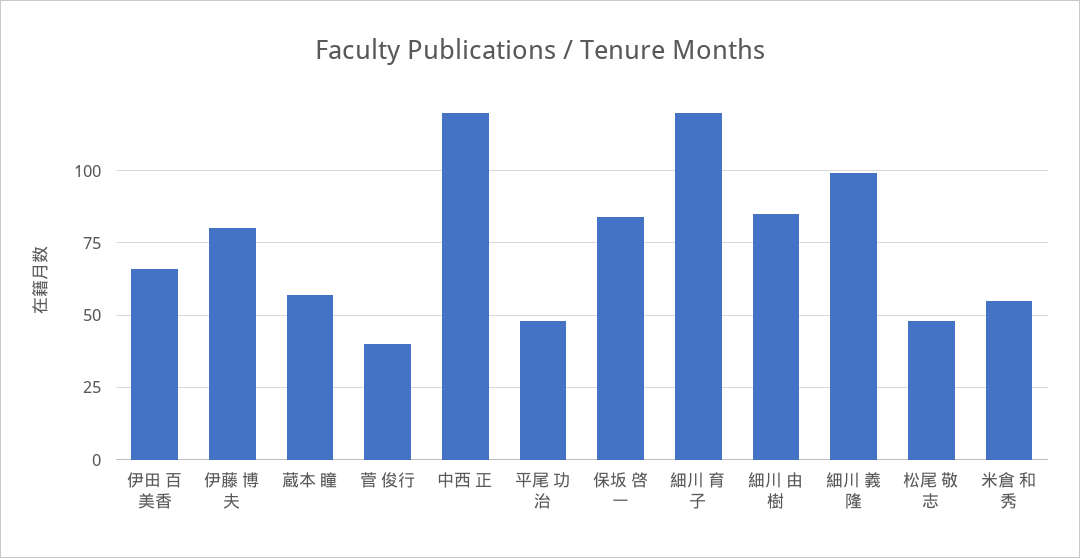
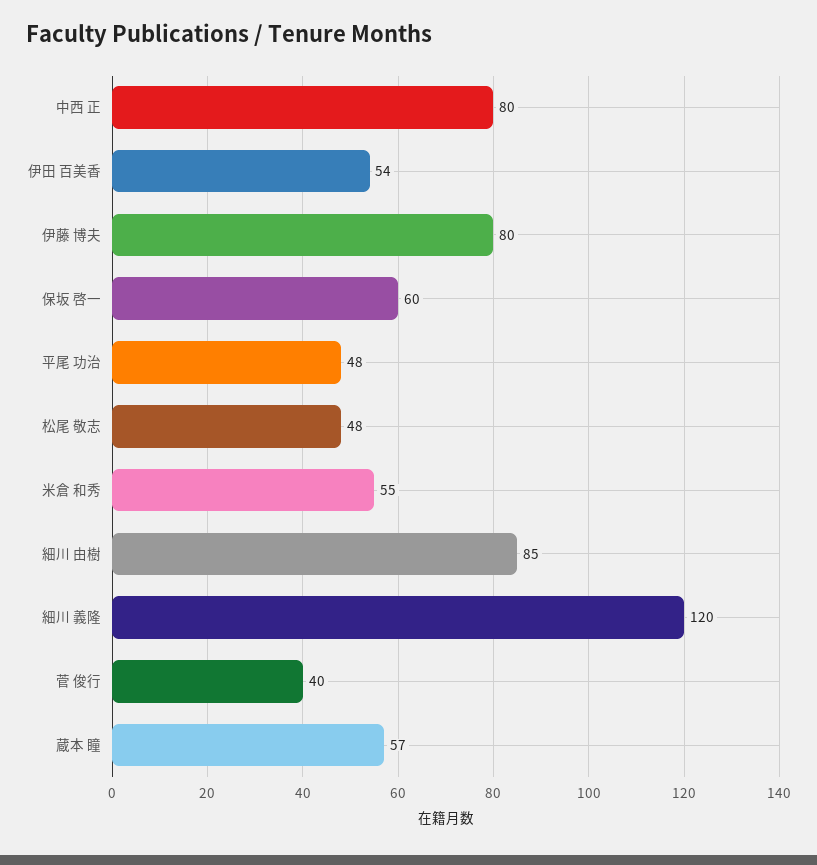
伊田 百美香: 65 -> 54
中西 正: 120 -> 80
保坂 啓一: 85 -> 60
細川 育子: 120 -> none
細川 義隆: 100 -> 120

